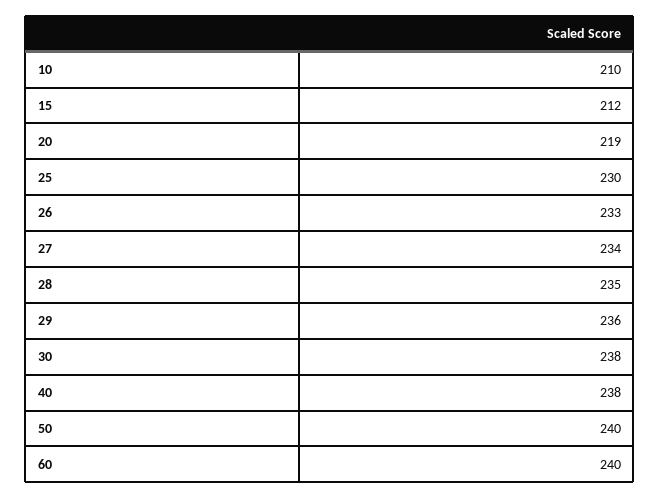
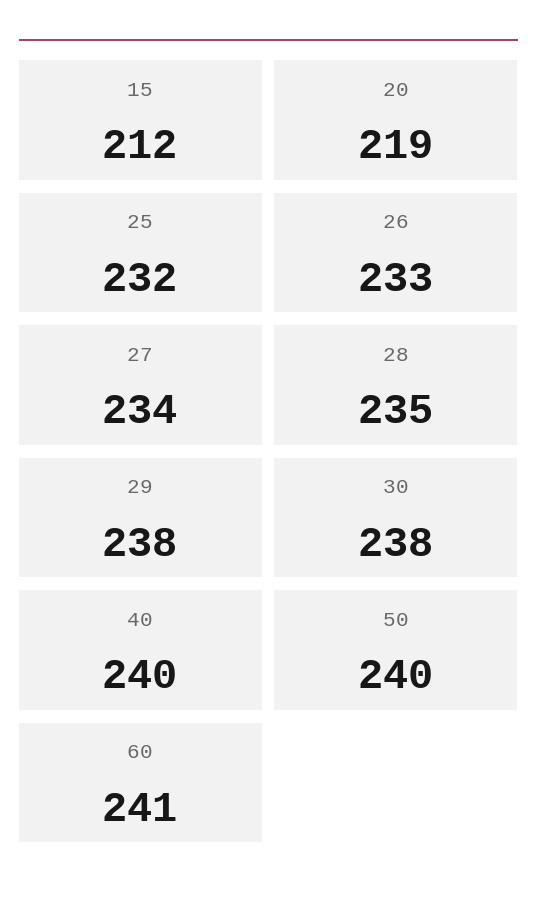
10: 210 -> none
25: 230 -> 232
29: 236 -> 238
40: 238 -> 240
60: 240 -> 241

